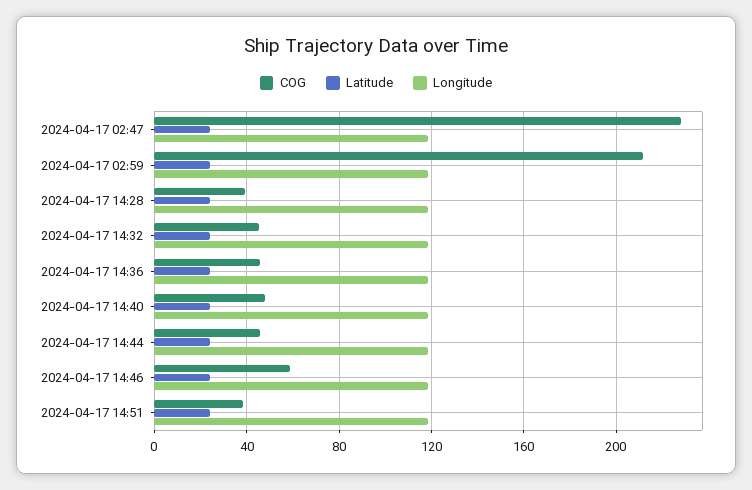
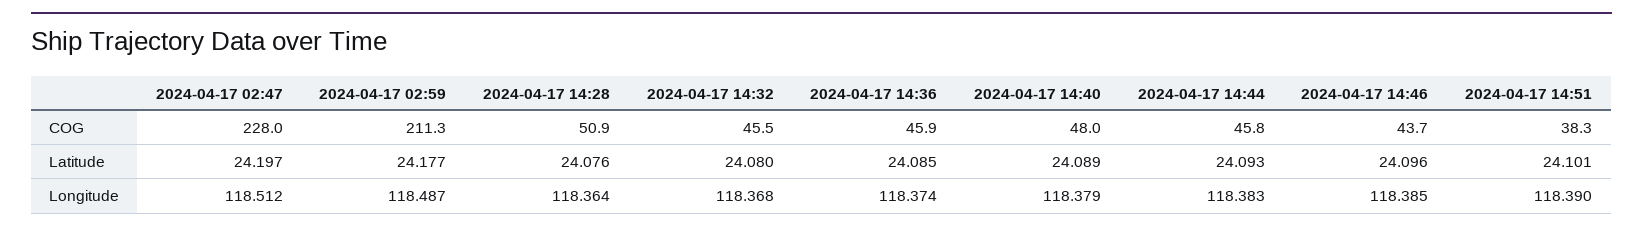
COG, 2024-04-17 14:28: 40 -> 50.9
COG, 2024-04-17 14:46: 60 -> 43.7

